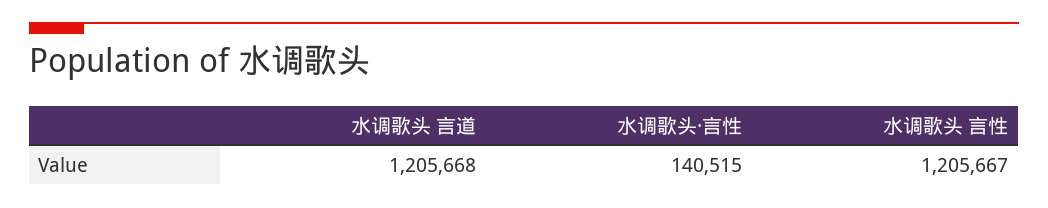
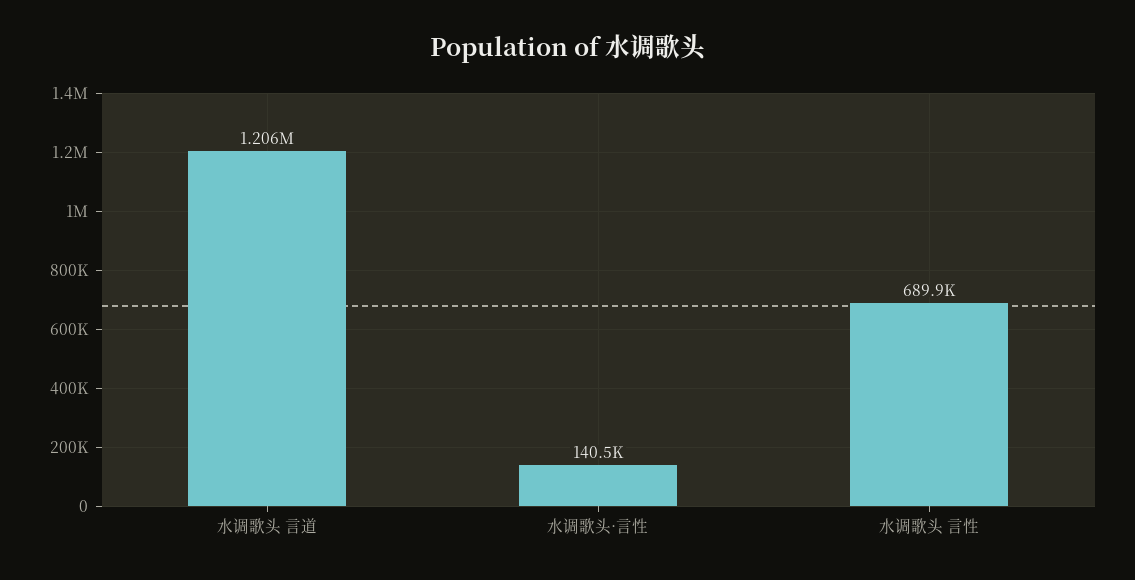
水调歌头 言性: 1205667 -> 689900

